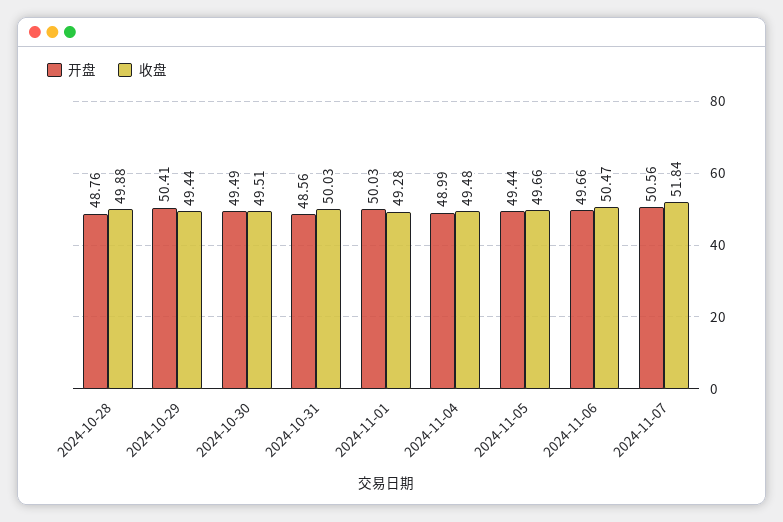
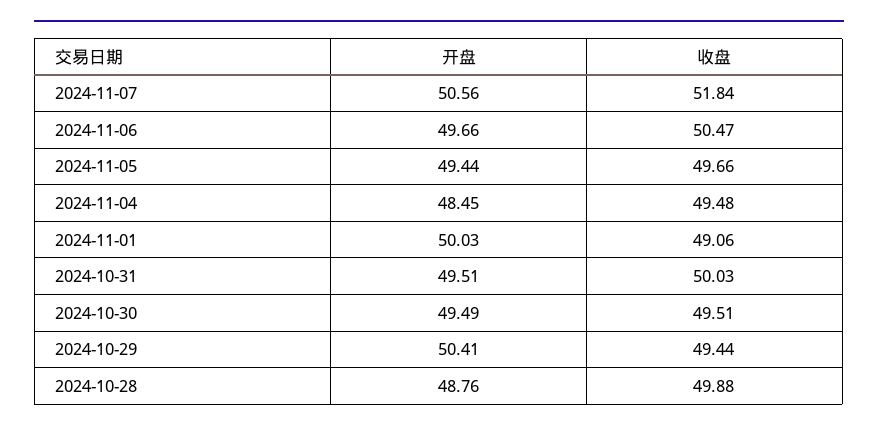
开盘, 2024-10-31: 48.56 -> 49.51
收盘, 2024-11-01: 49.28 -> 49.06
开盘, 2024-11-04: 48.99 -> 48.45

